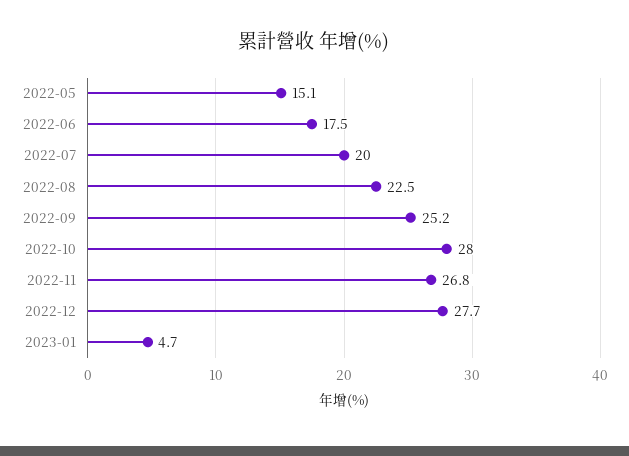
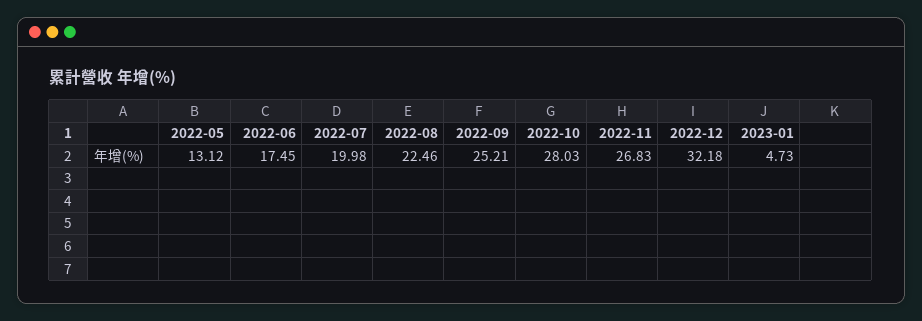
2022-05: 15.1 -> 13.12
2022-12: 27.7 -> 32.18

